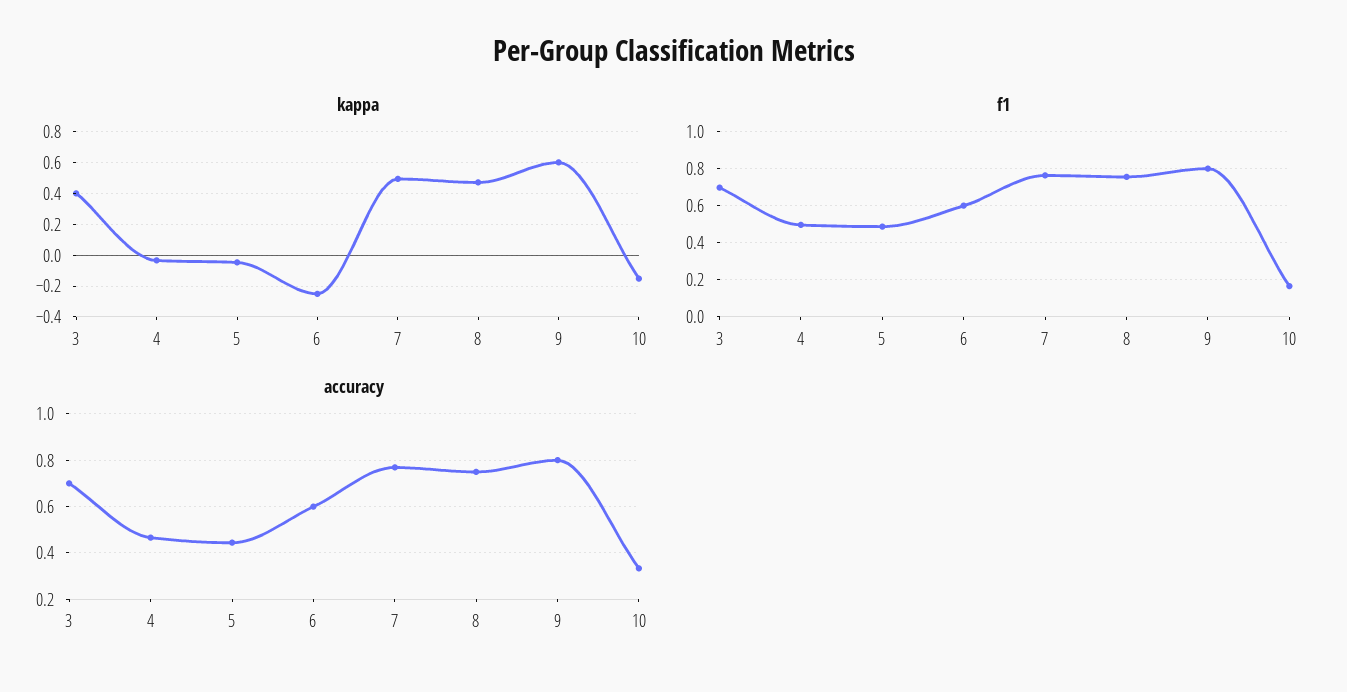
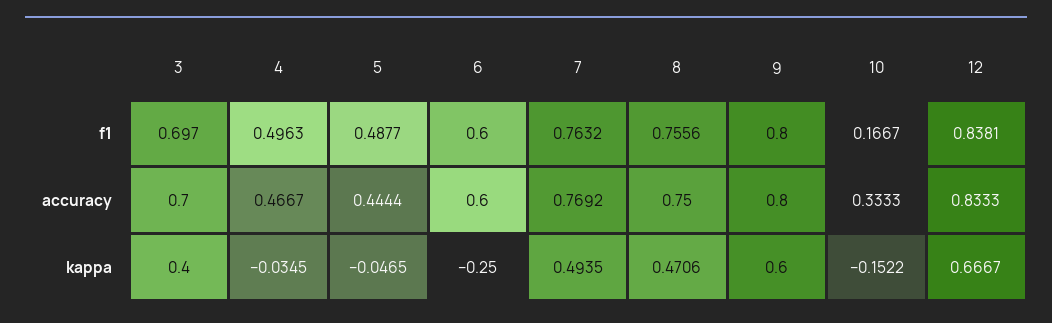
f1, 12: none -> 0.8381
accuracy, 12: none -> 0.8333
kappa, 12: none -> 0.6667

